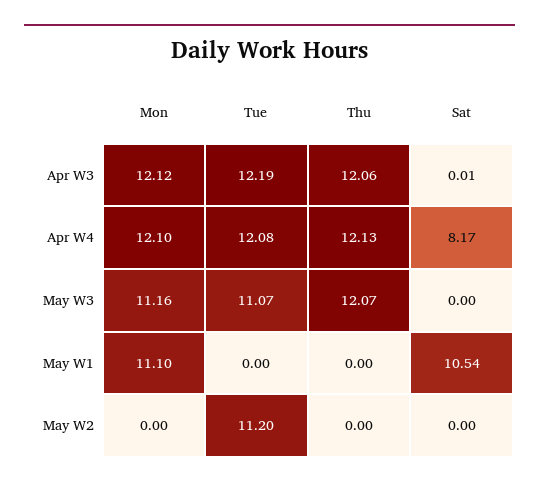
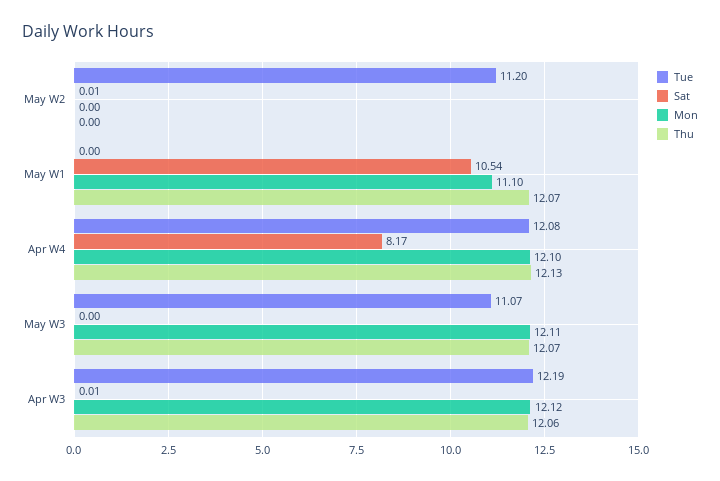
Mon, May W3: 11.16 -> 12.11
Thu, May W1: 0 -> 12.07
Sat, May W2: 0 -> 0.01

